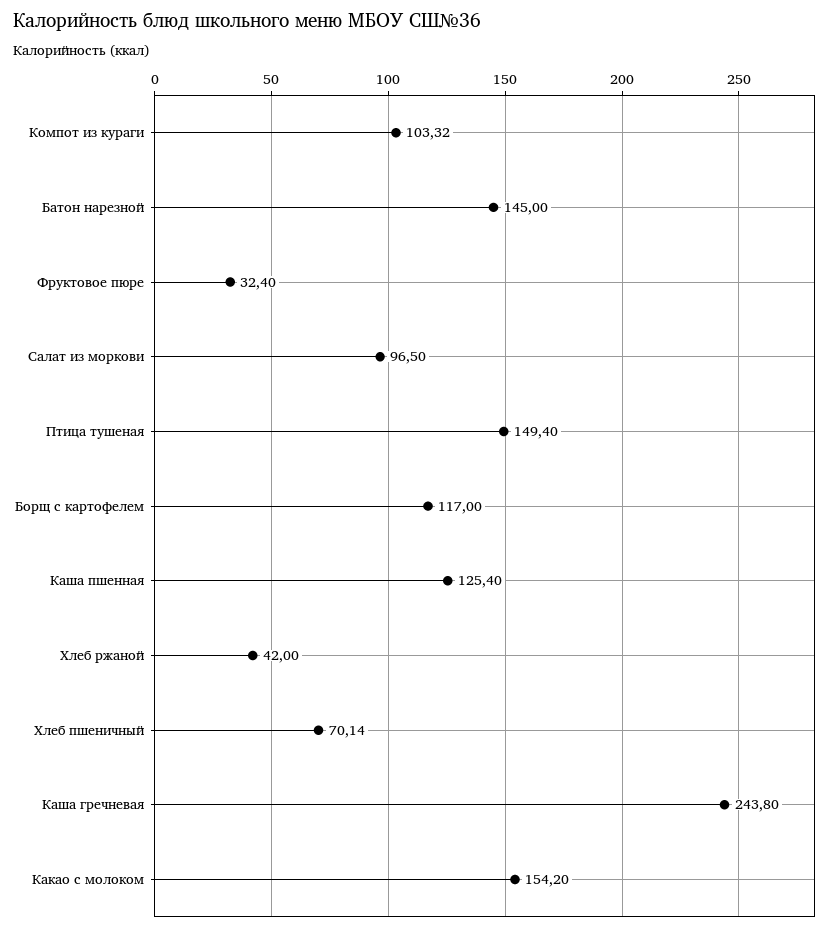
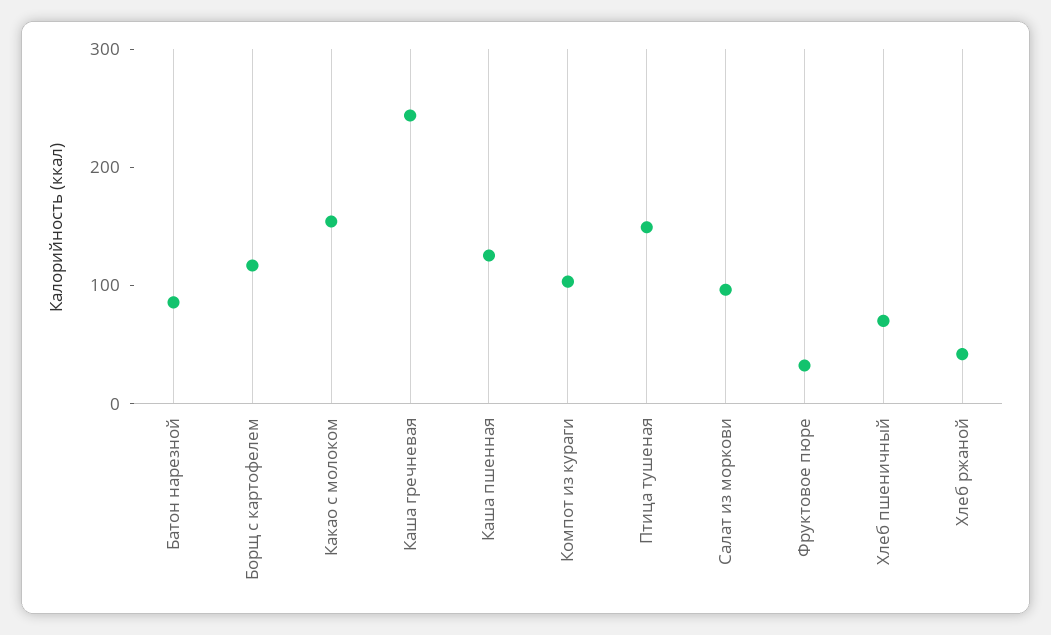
Батон нарезной: 145 -> 80

